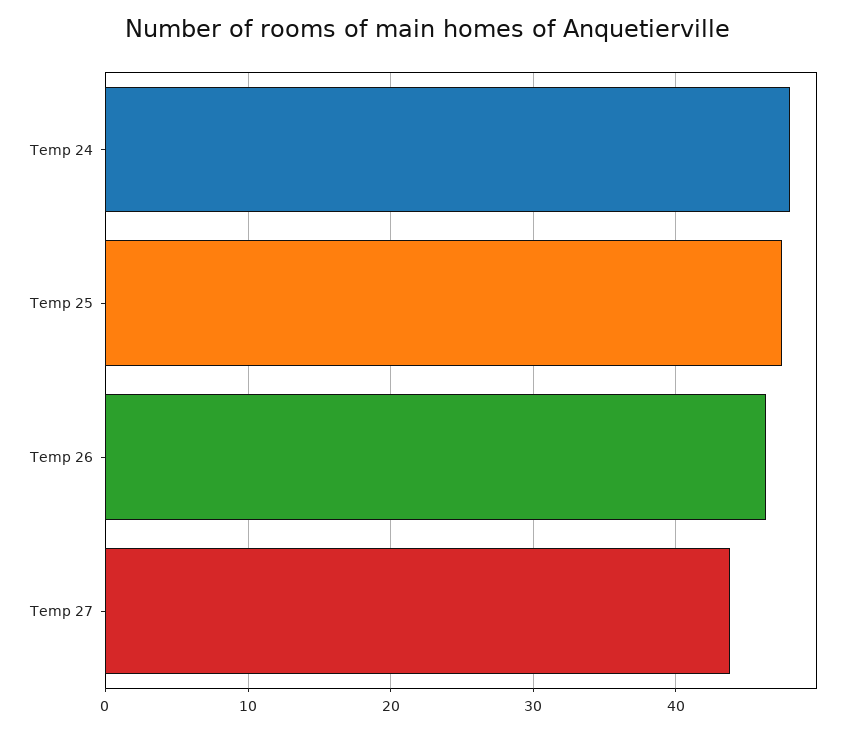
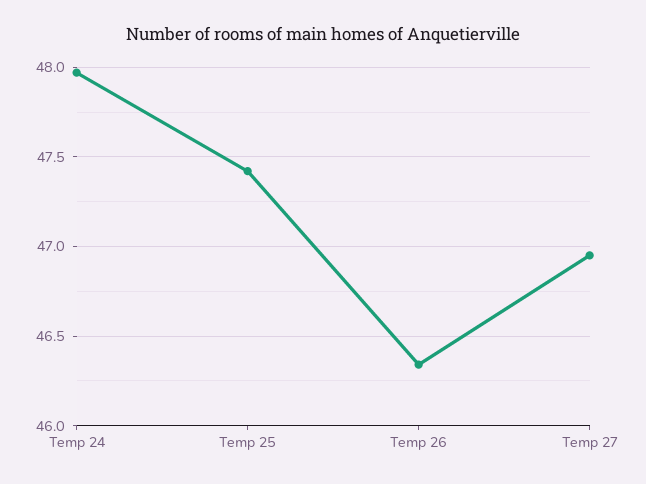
Temp 27: 44 -> 46.95

